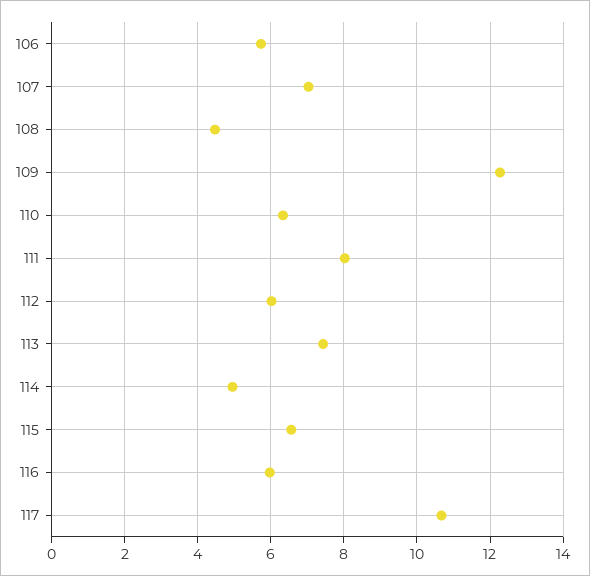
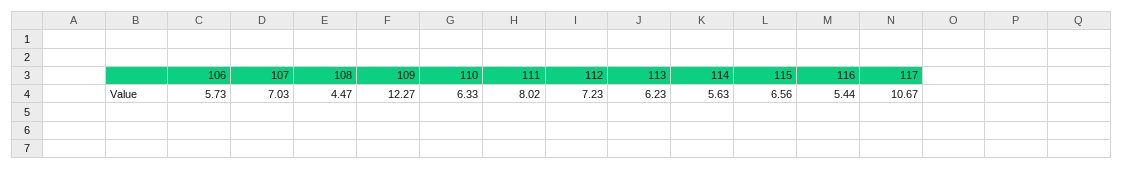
112: 6 -> 7.23
113: 7.4 -> 6.23
114: 5 -> 5.63
116: 6 -> 5.44

